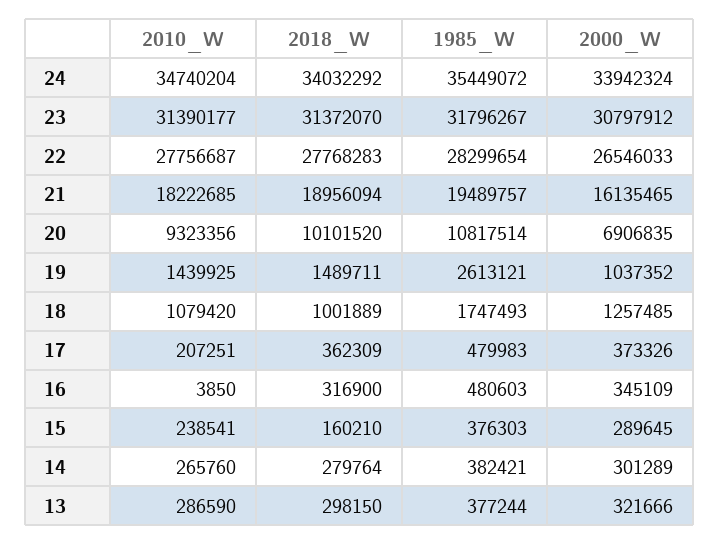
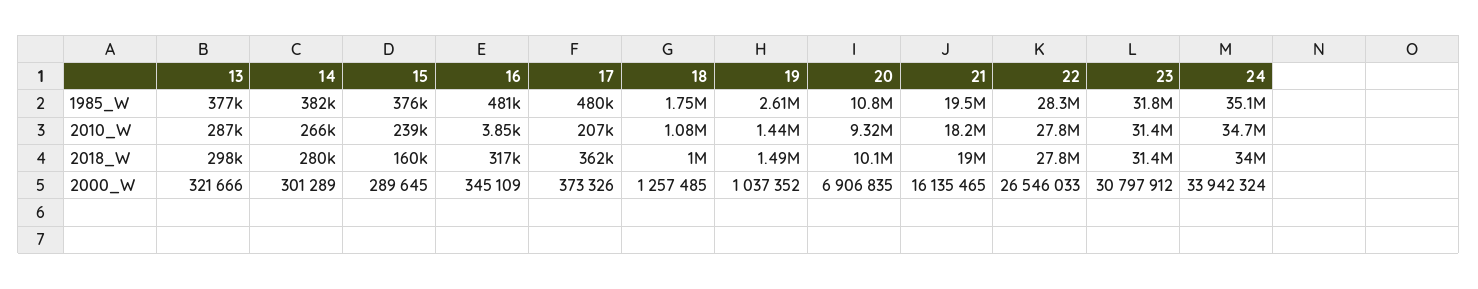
1985_W, 24: 35449072 -> 35100000

